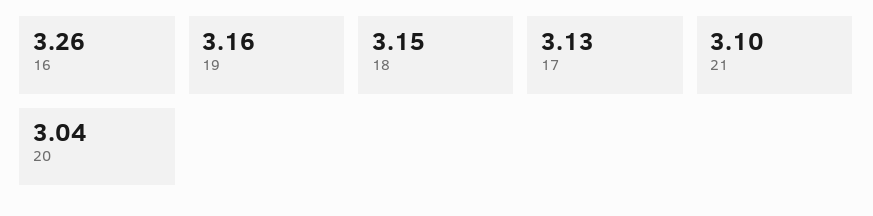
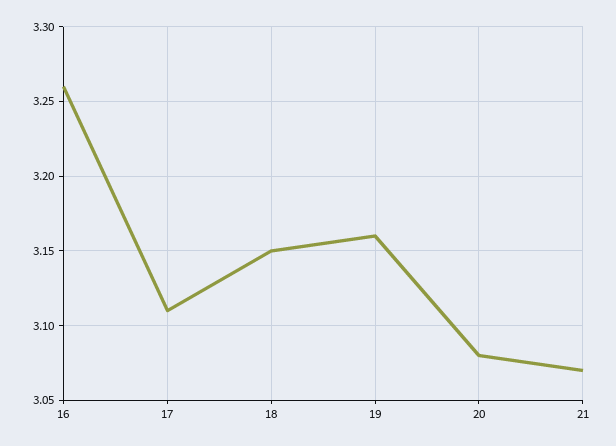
17: 3.13 -> 3.11
21: 3.1 -> 3.07
20: 3.04 -> 3.08

